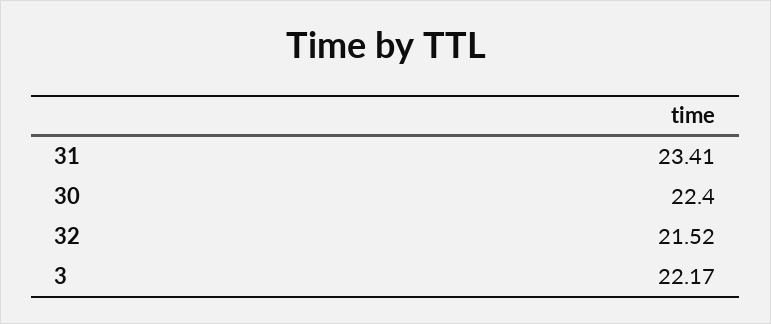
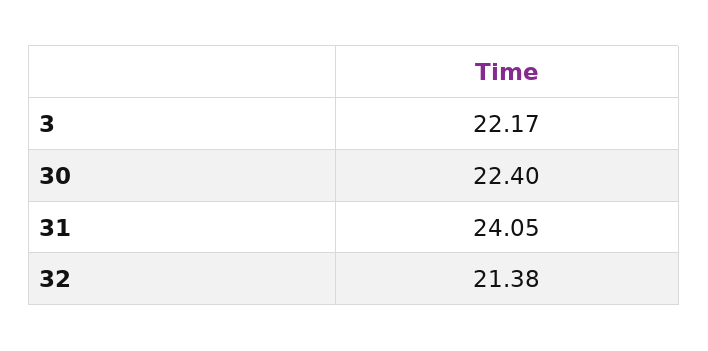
31: 23.41 -> 24.05
32: 21.52 -> 21.38

